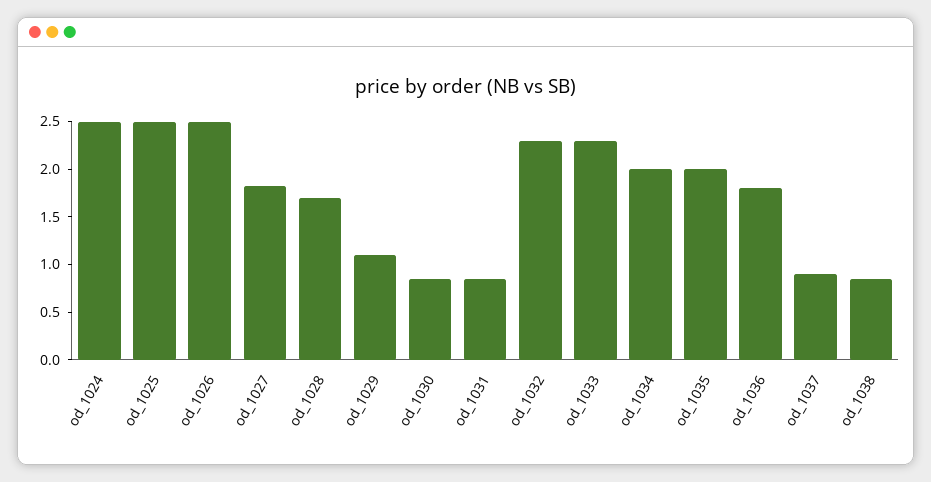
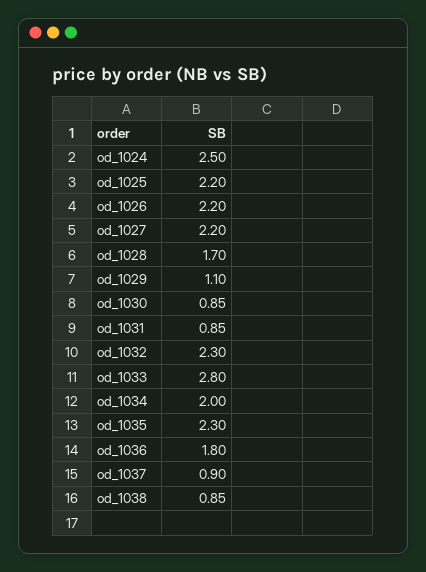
od_1025: 2.5 -> 2.2
od_1026: 2.5 -> 2.2
od_1027: 1.8 -> 2.2
od_1033: 2.3 -> 2.8
od_1035: 2 -> 2.3

